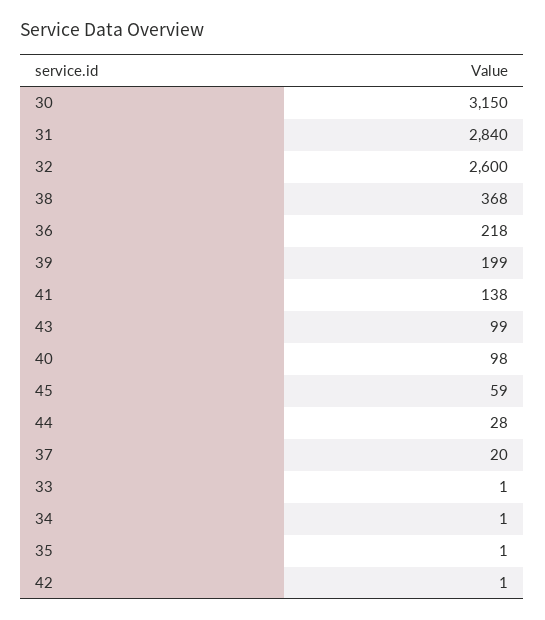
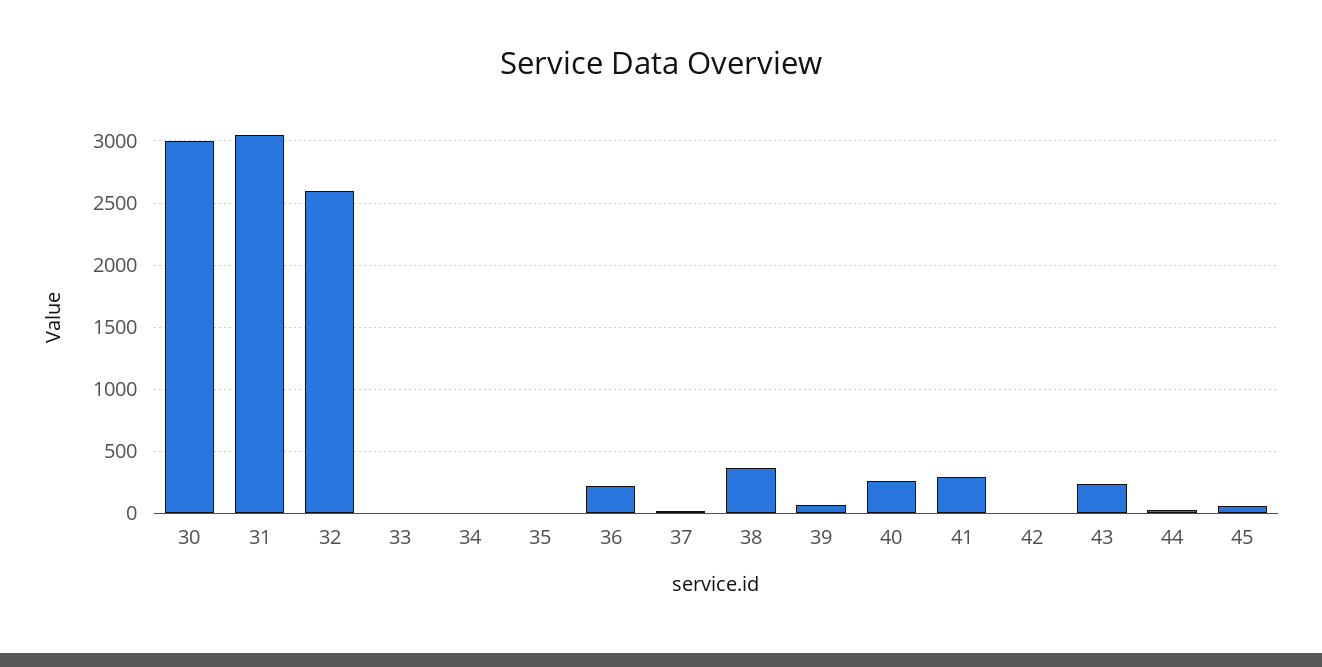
30: 3150 -> 3000
31: 2840 -> 3050
39: 199 -> 50
41: 138 -> 300
43: 99 -> 250
40: 98 -> 250

